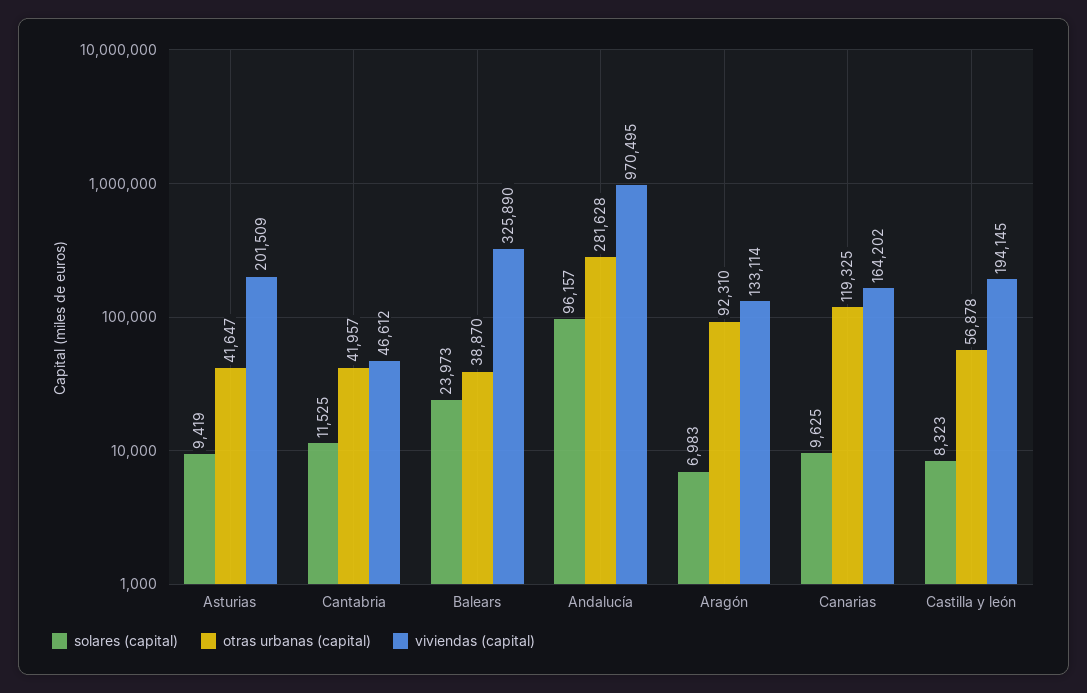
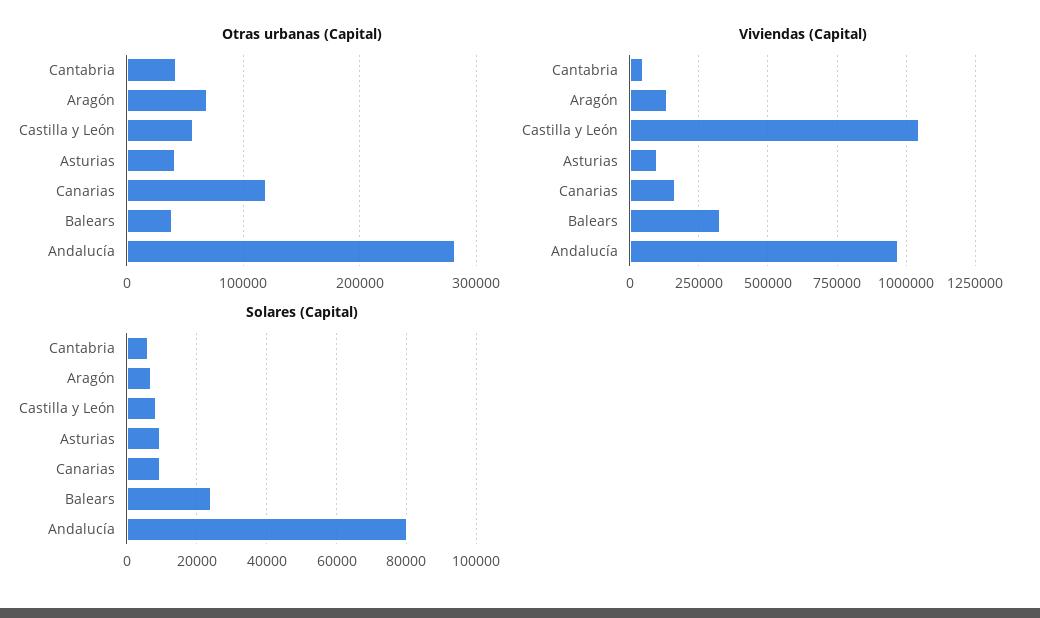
viviendas (capital), Asturias: 201509 -> 100000
solares (capital), Cantabria: 11525 -> 6000
solares (capital), Andalucía: 96157 -> 80000
otras urbanas (capital), Aragón: 92310 -> 70000
viviendas (capital), Castilla y león: 194145 -> 1050000

